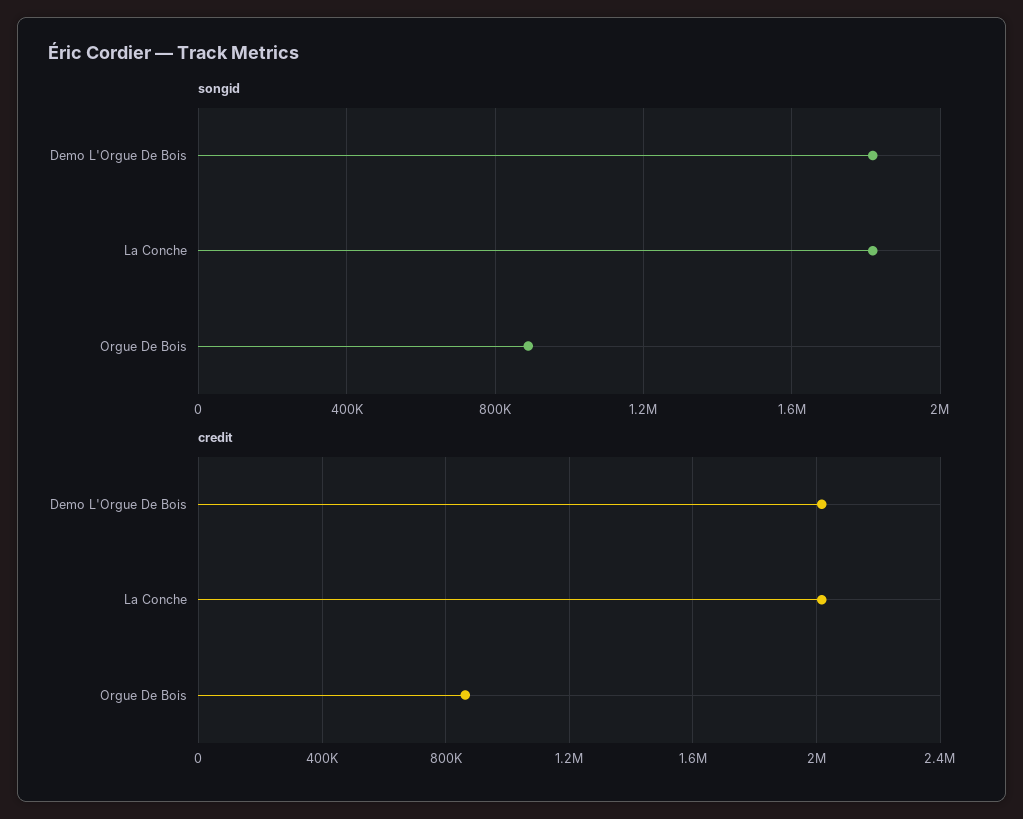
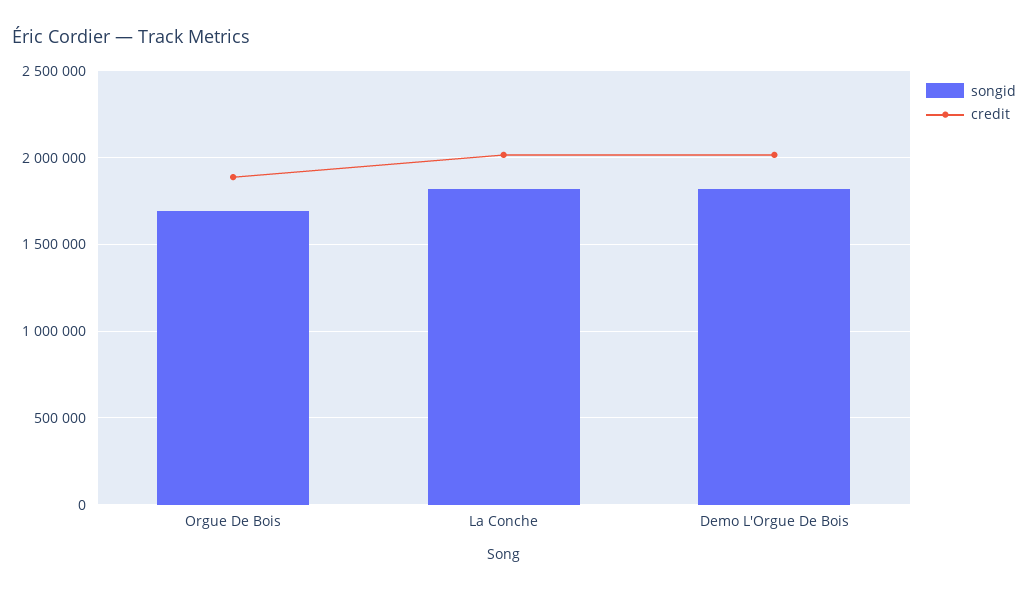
songid, Orgue De Bois: 900000 -> 1700000
credit, Orgue De Bois: 850000 -> 1900000

